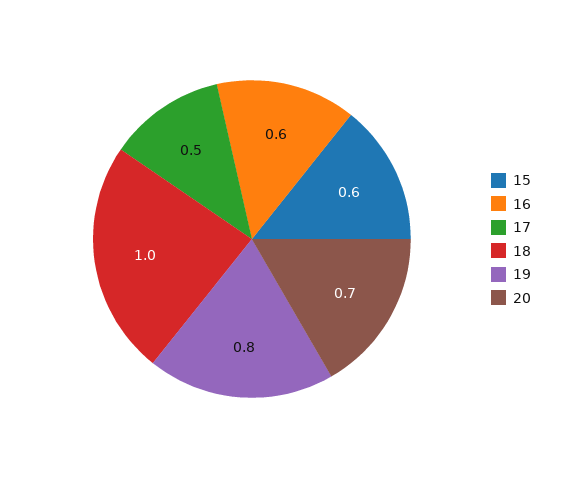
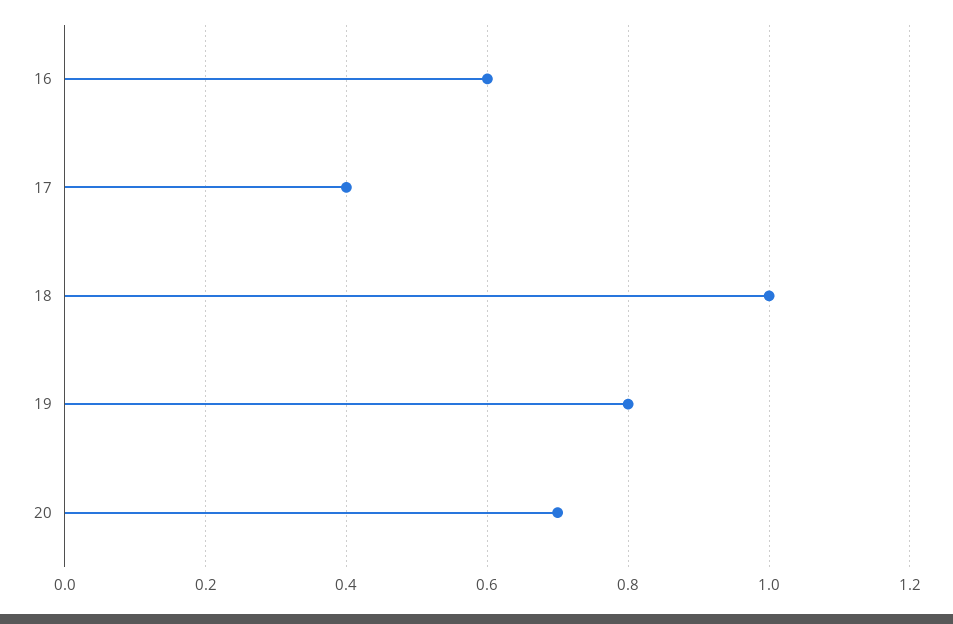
15: 0.6 -> none
17: 0.5 -> 0.4

